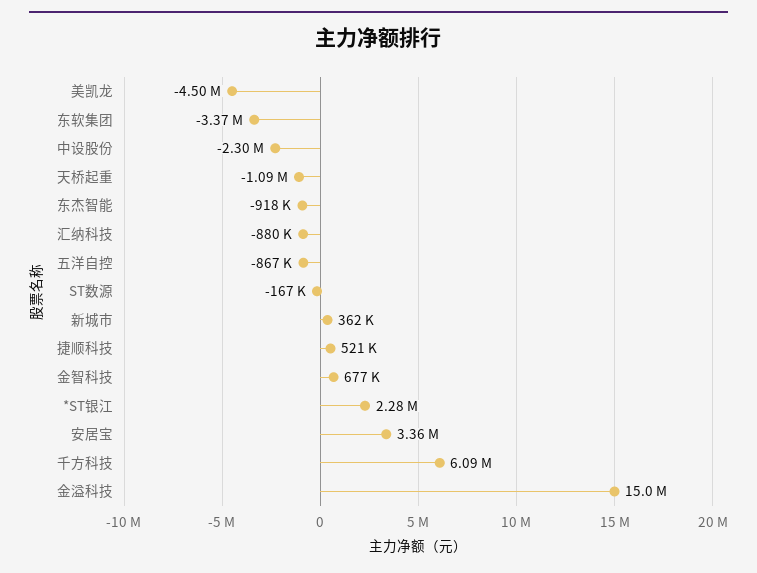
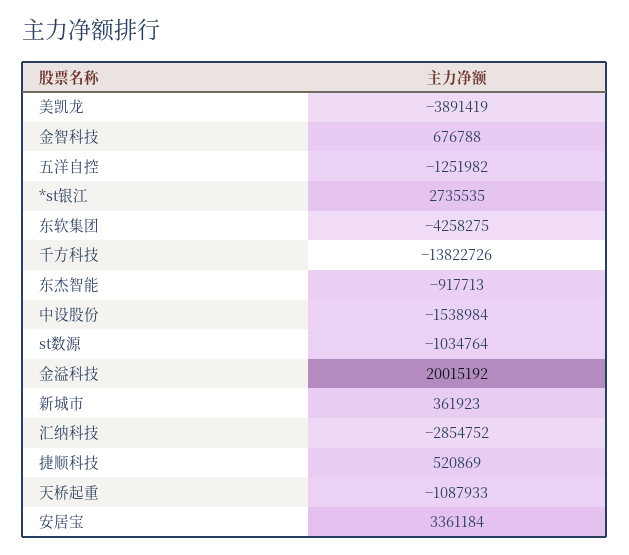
美凯龙: -4500000 -> -3891419
东软集团: -3370000 -> -4258275
中设股份: -2300000 -> -1538984
汇纳科技: -880000 -> -2854752
五洋自控: -867000 -> -1251982
ST数源: -167000 -> -1034764
*ST银江: 2280000 -> 2735535
千方科技: 6090000 -> -13822726
金溢科技: 15000000 -> 20015192

